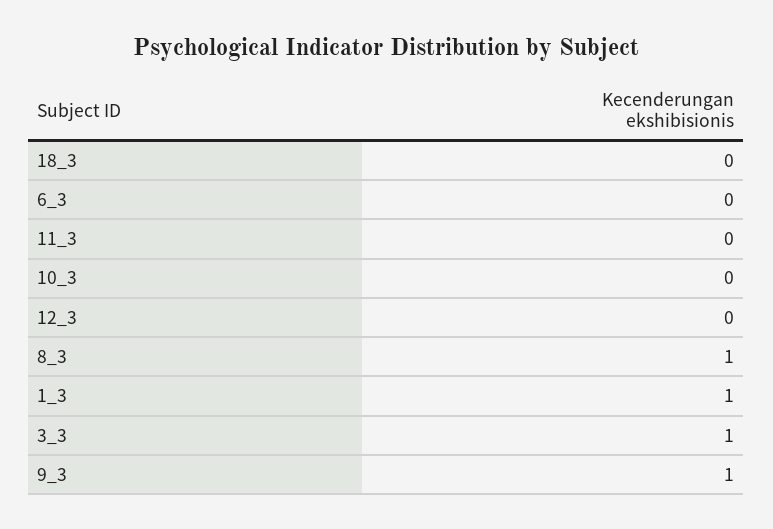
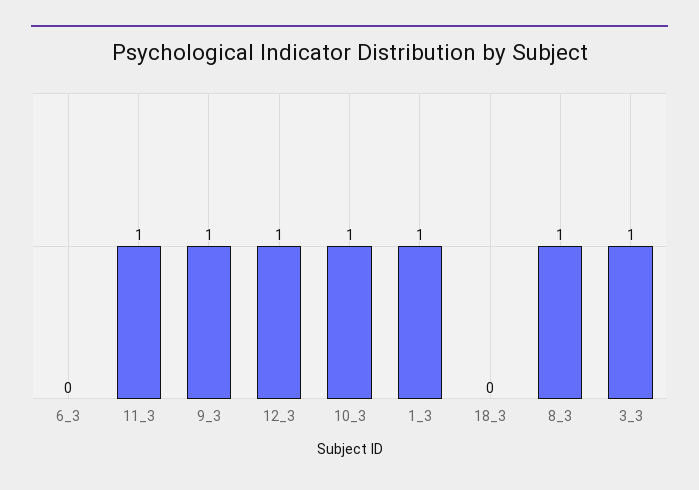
11_3: 0 -> 1
10_3: 0 -> 1
12_3: 0 -> 1

